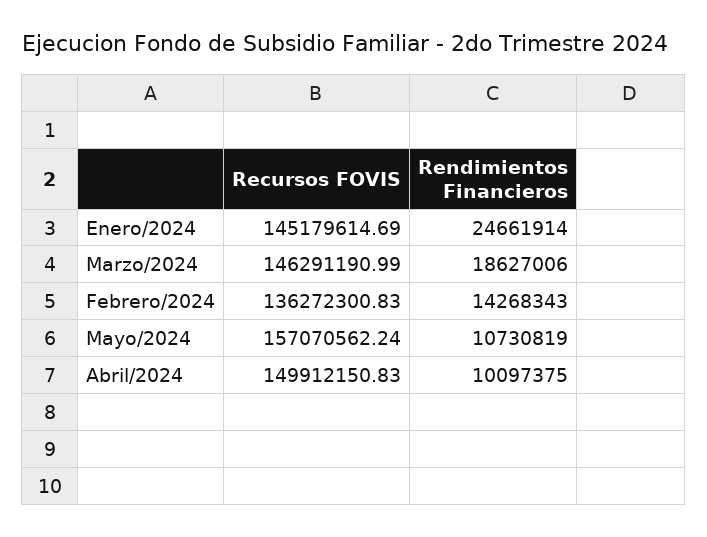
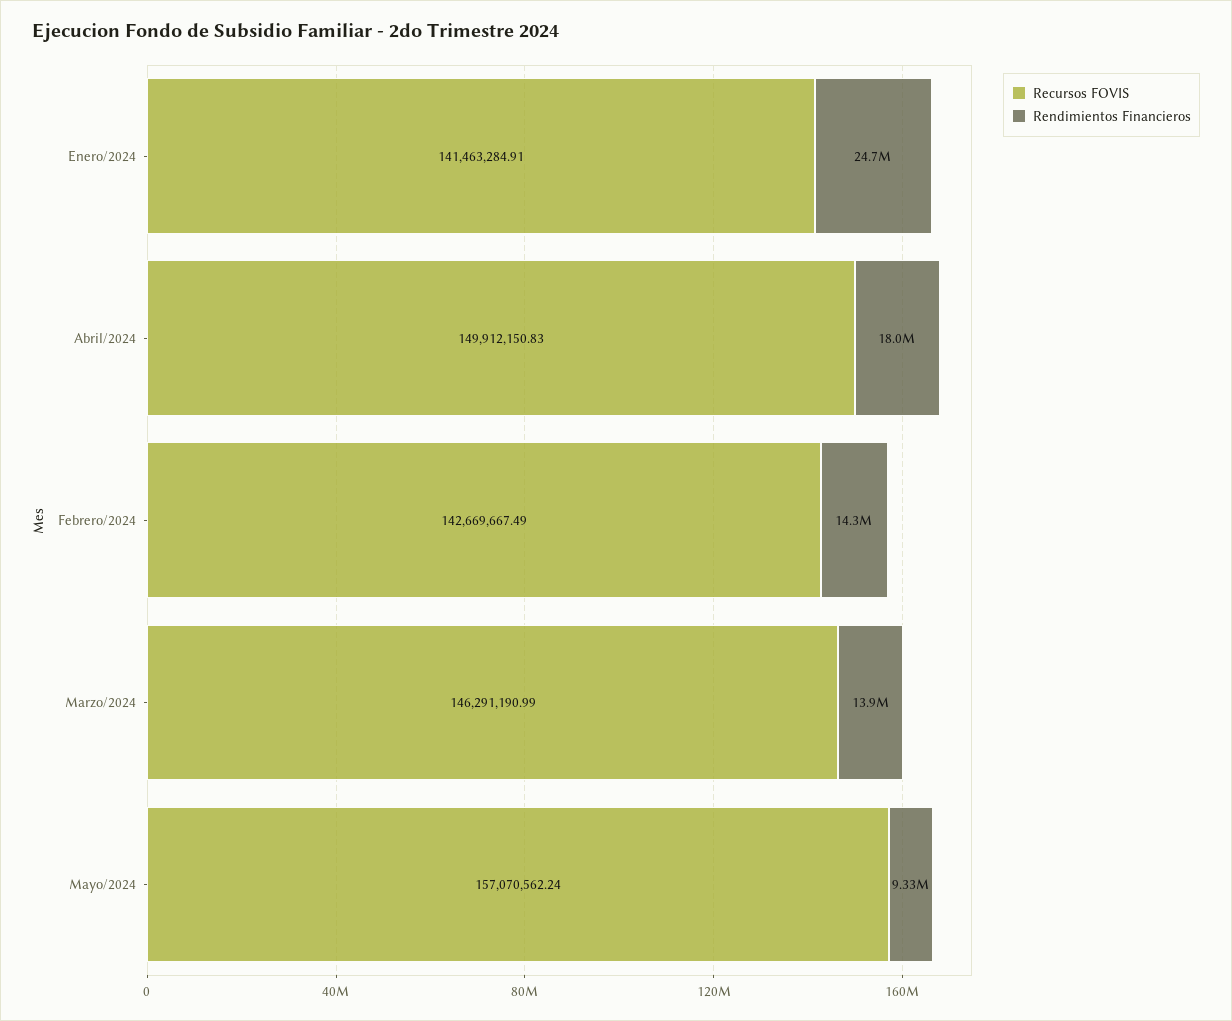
Recursos FOVIS, Enero/2024: 145179614.69 -> 141463284.91
Rendimientos Financieros, Marzo/2024: 18627006 -> 13900000
Recursos FOVIS, Febrero/2024: 136272300.83 -> 142669667.49
Rendimientos Financieros, Mayo/2024: 10730819 -> 9330000
Rendimientos Financieros, Abril/2024: 10097375 -> 18000000

